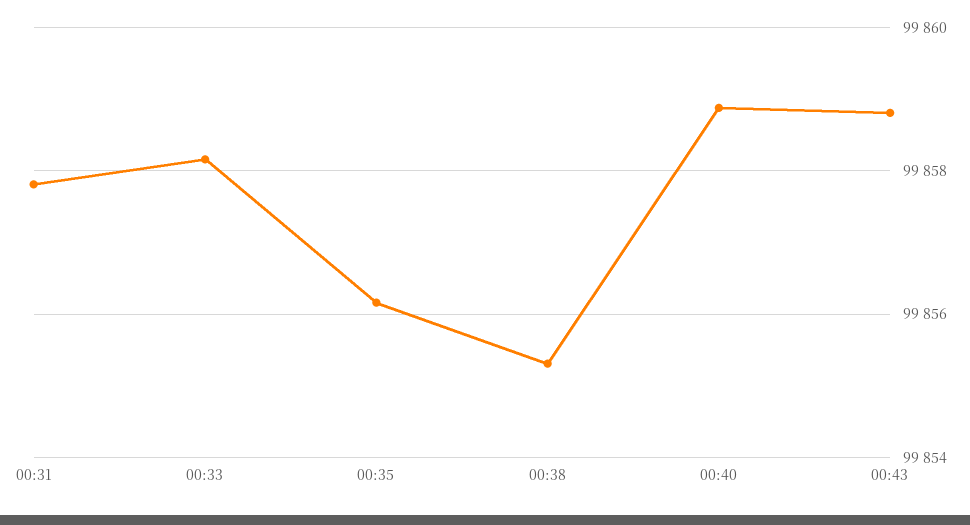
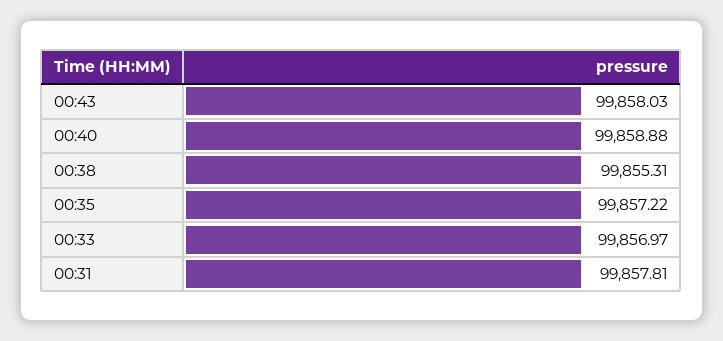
00:33: 99858.2 -> 99856.97
00:35: 99856.2 -> 99857.22
00:43: 99858.8 -> 99858.03

